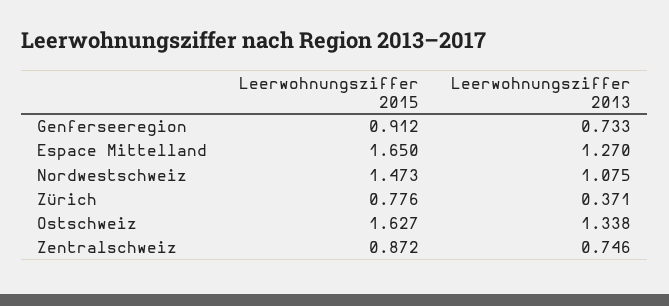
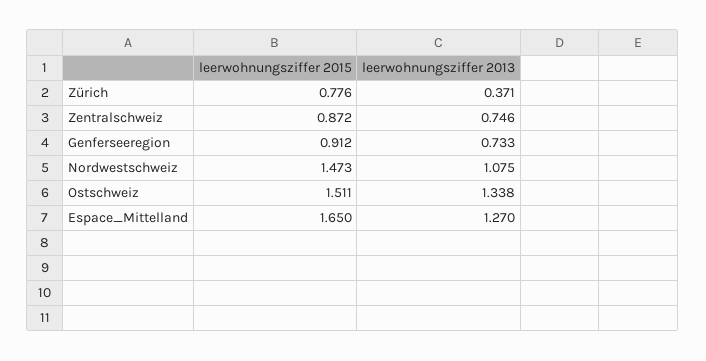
Leerwohnungsziffer 2015, Ostschweiz: 1.627 -> 1.511

